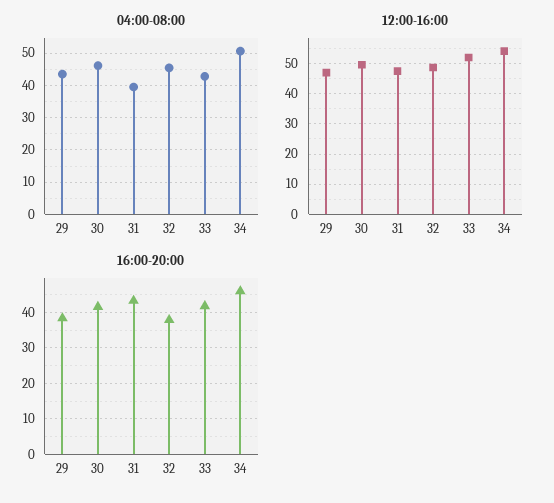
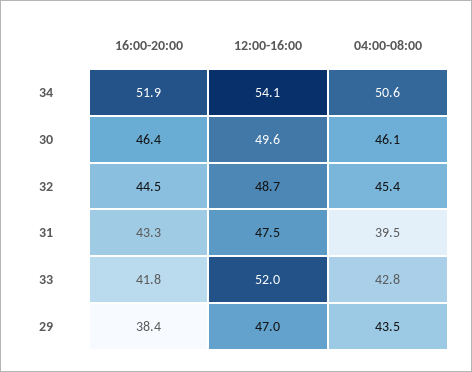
16:00-20:00, 30: 42 -> 46.4
16:00-20:00, 32: 38 -> 44.5
16:00-20:00, 34: 46 -> 51.9

